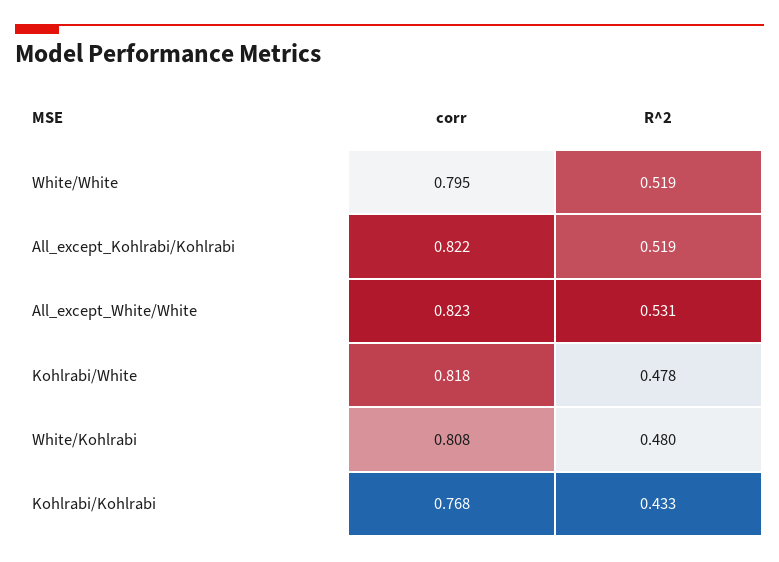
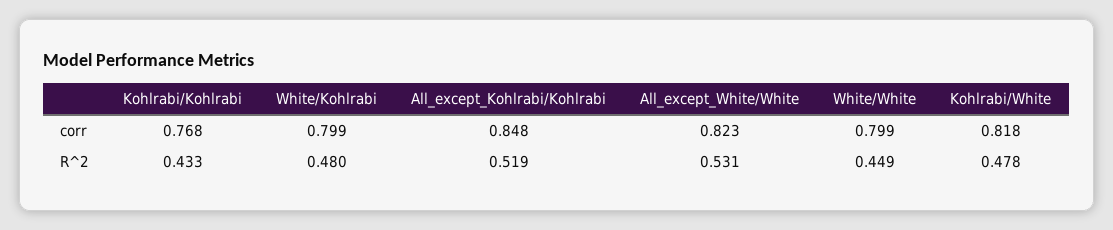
corr, White/White: 0.795 -> 0.799
R^2, White/White: 0.519 -> 0.449
corr, All_except_Kohlrabi/Kohlrabi: 0.822 -> 0.848
corr, White/Kohlrabi: 0.808 -> 0.799

